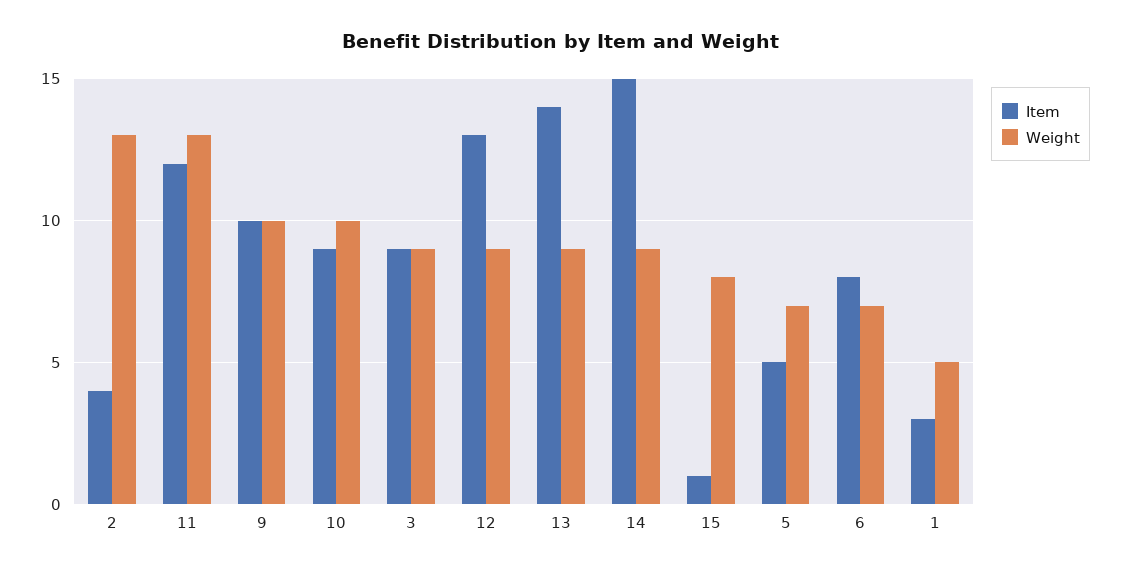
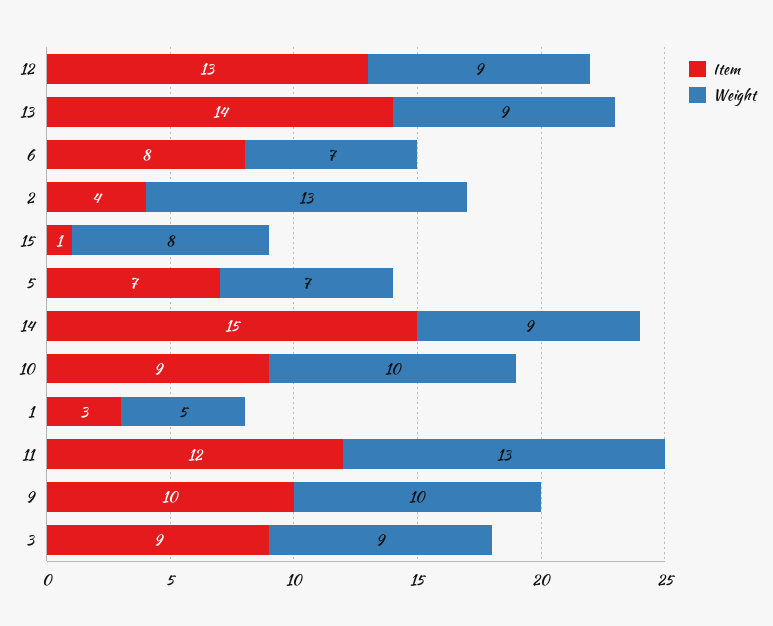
Item, 5: 5 -> 7

